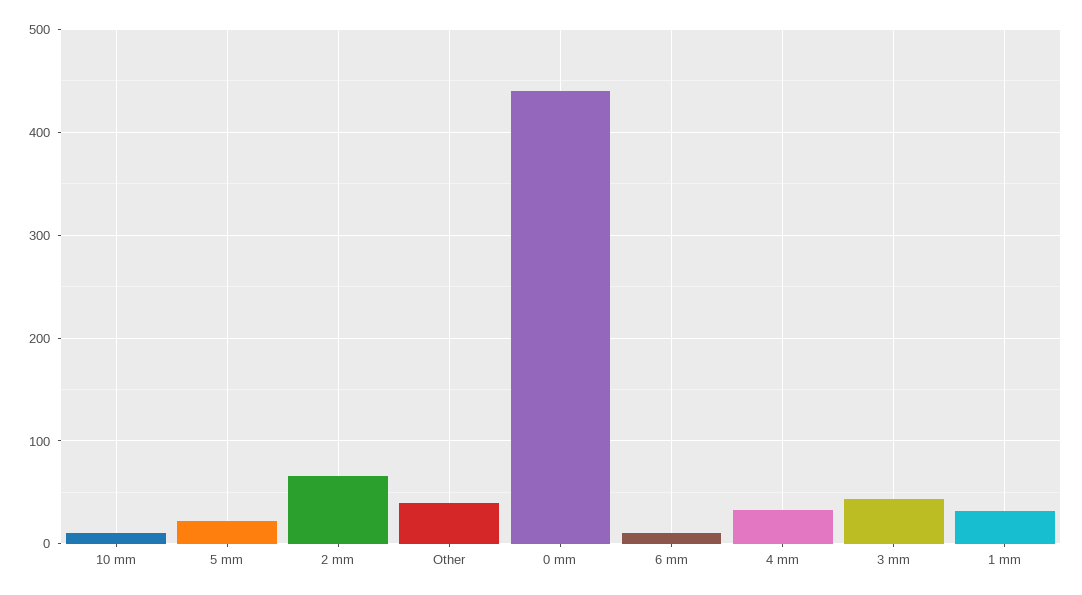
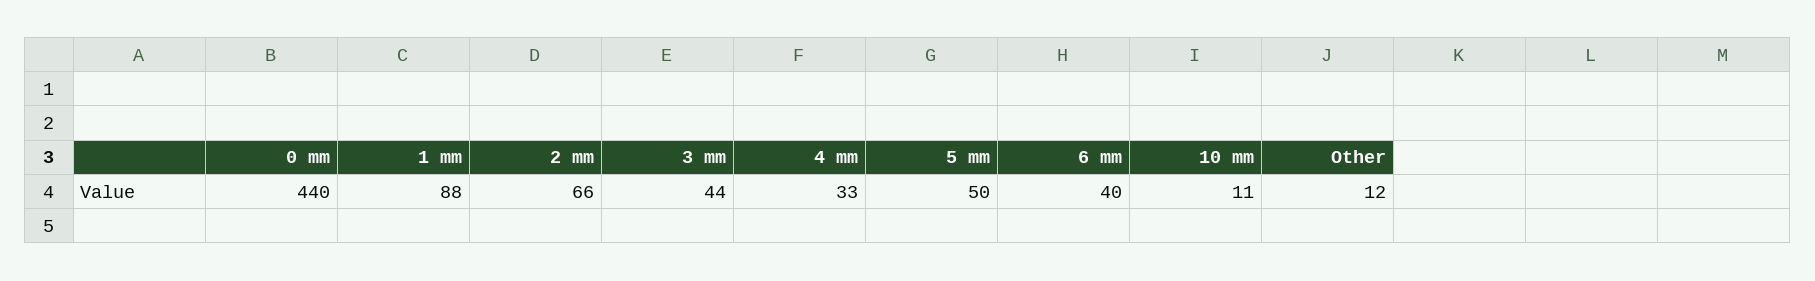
5 mm: 20 -> 50
Other: 40 -> 12
6 mm: 10 -> 40
1 mm: 30 -> 88

